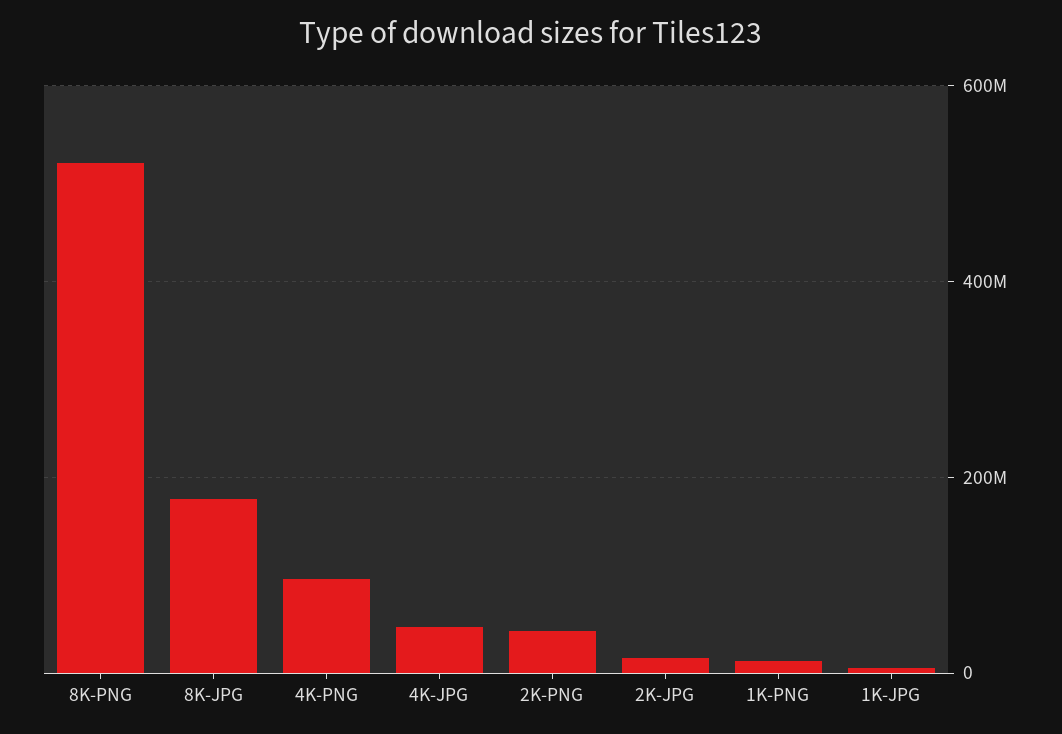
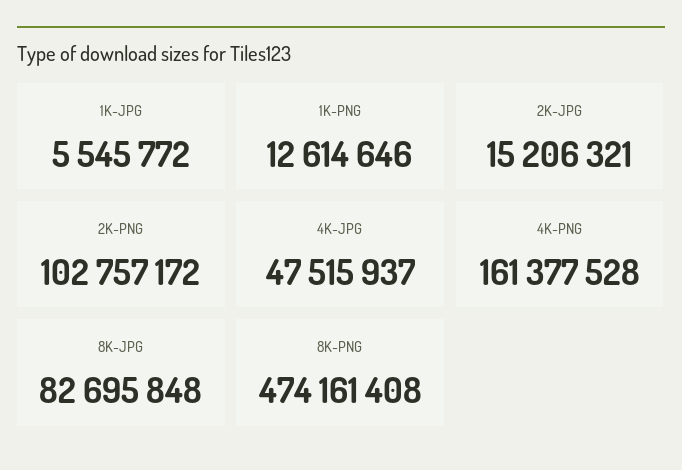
8K-PNG: 520000000 -> 474161408
8K-JPG: 180000000 -> 82695848
4K-PNG: 100000000 -> 161377528
2K-PNG: 40000000 -> 102757172

